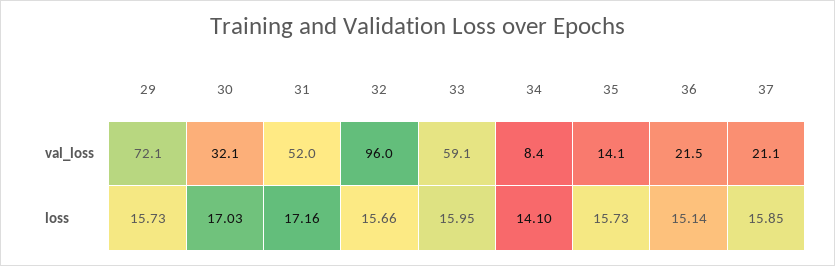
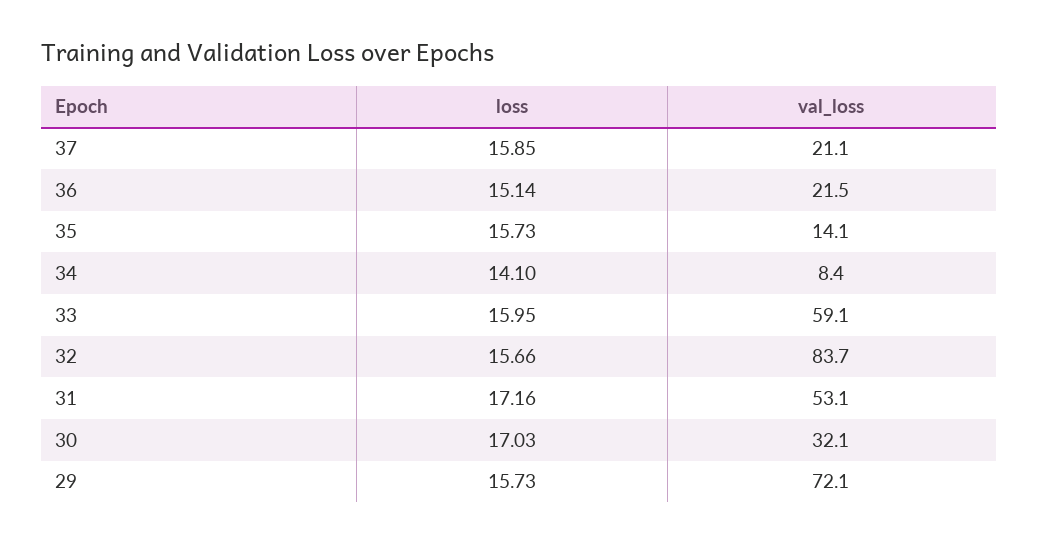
31, val_loss: 52 -> 53.1
32, val_loss: 96 -> 83.7

